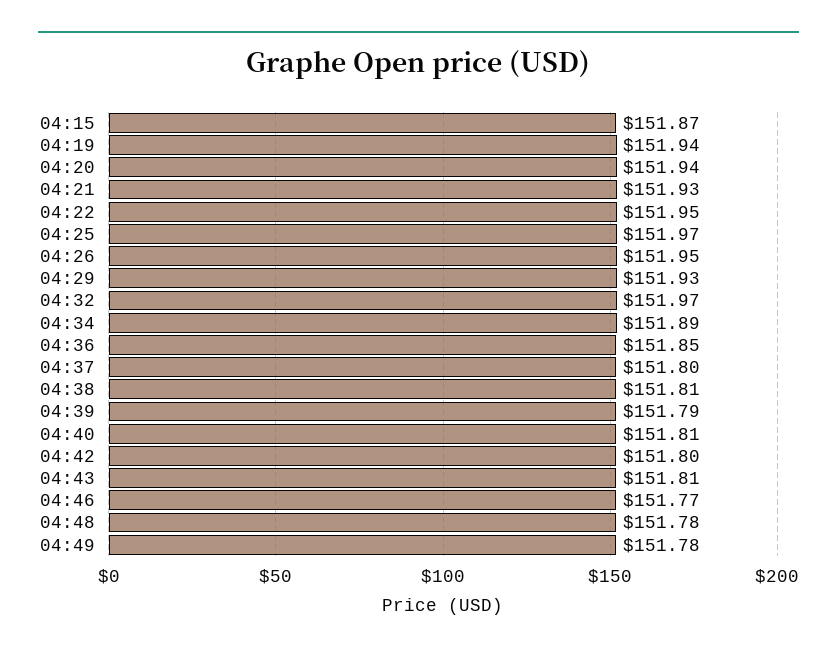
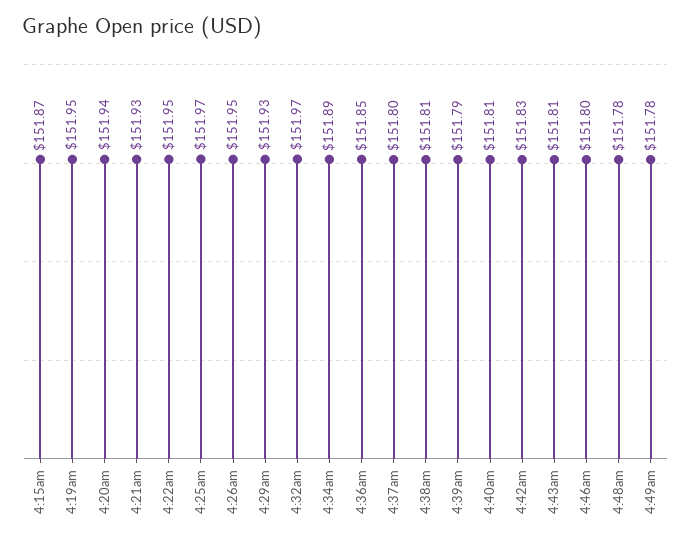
04:19: 151.94 -> 151.95
04:42: 151.8 -> 151.83
04:46: 151.77 -> 151.8

